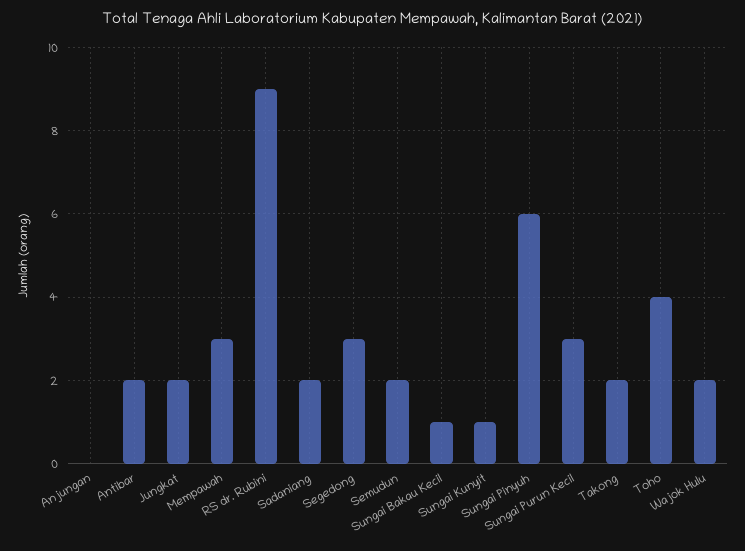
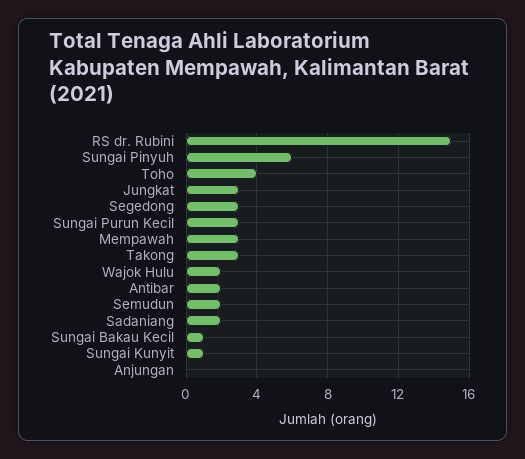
Jungkat: 2 -> 3
RS dr. Rubini: 9 -> 15
Takong: 2 -> 3

